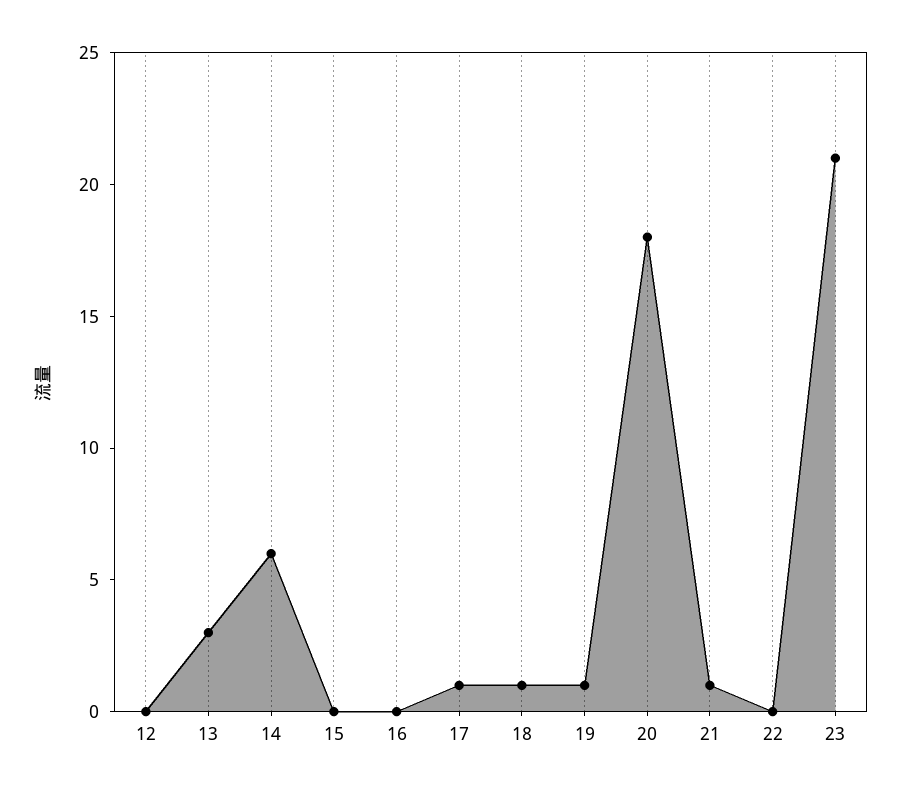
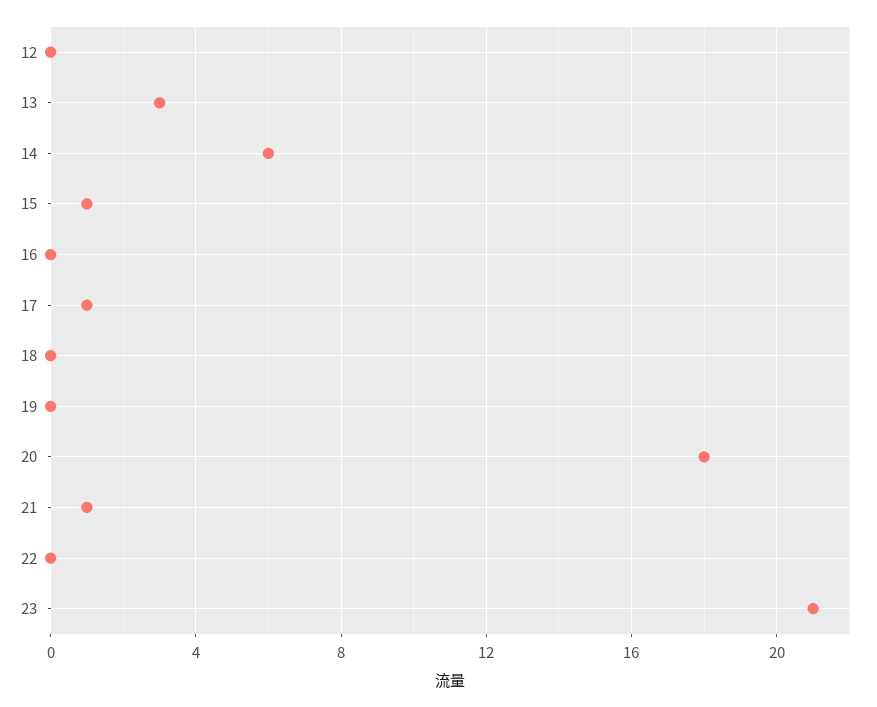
15: 0 -> 1
18: 1 -> 0
19: 1 -> 0

